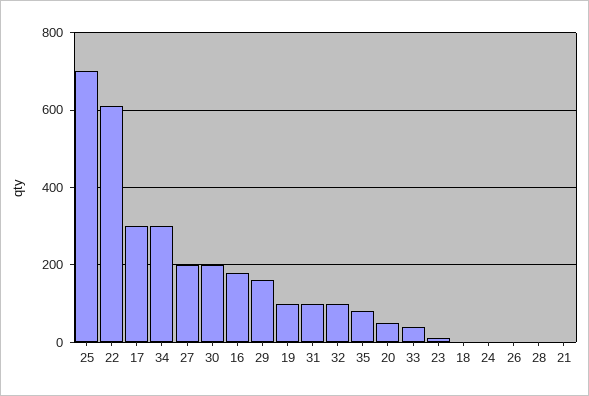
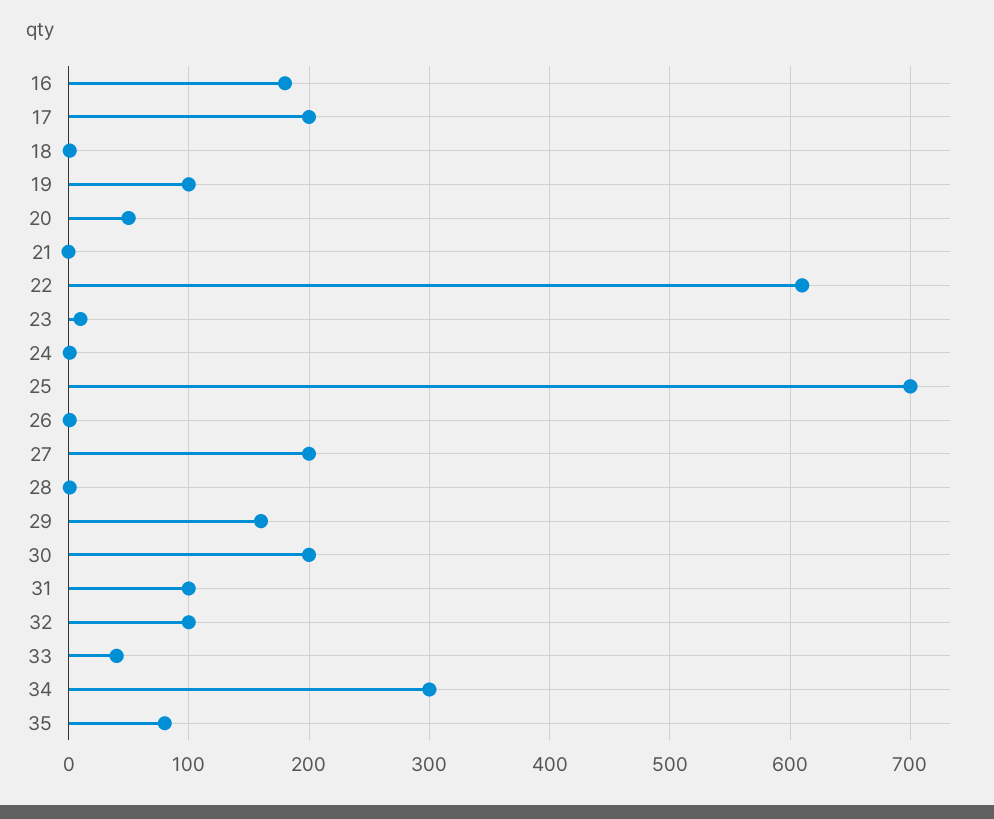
17: 300 -> 200

